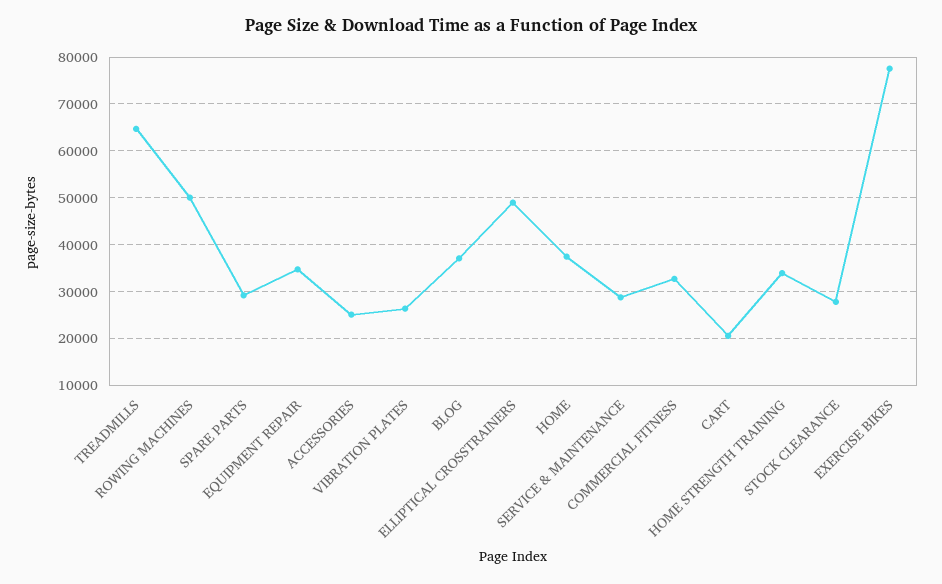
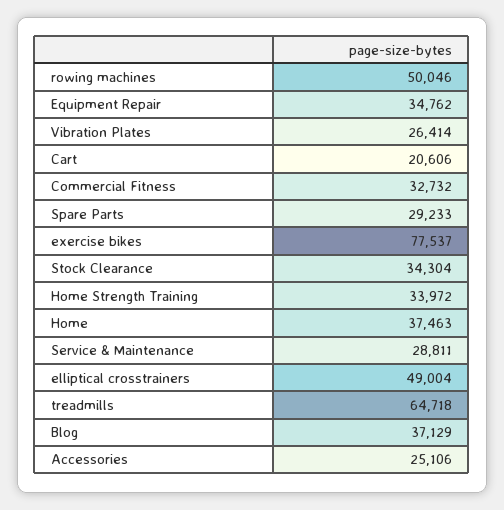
STOCK CLEARANCE: 28000 -> 34304

